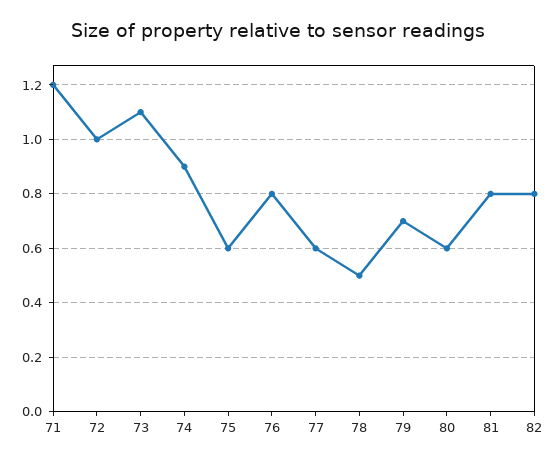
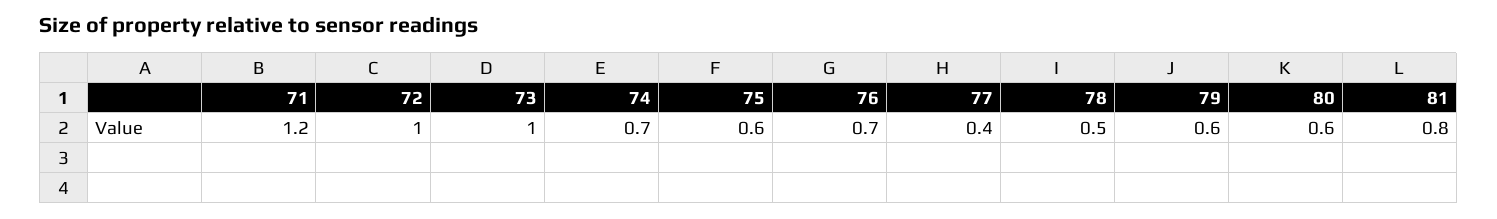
73: 1.1 -> 1
74: 0.9 -> 0.7
76: 0.8 -> 0.7
77: 0.6 -> 0.4
79: 0.7 -> 0.6
82: 0.8 -> none

